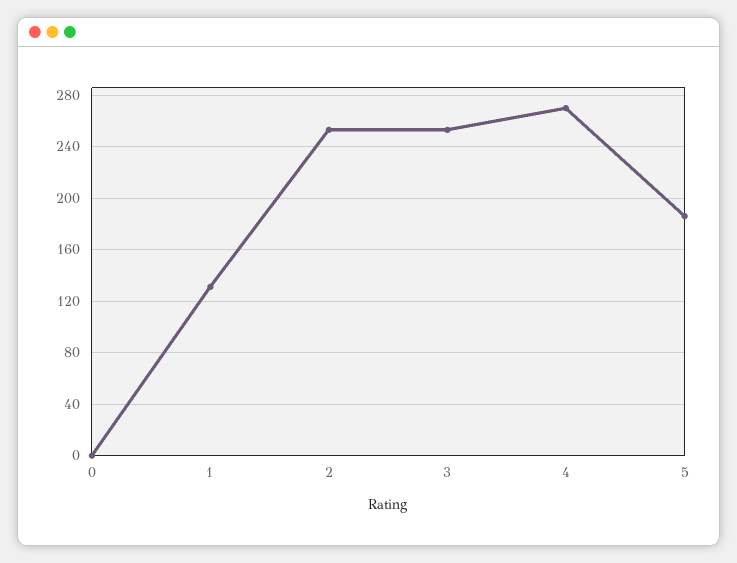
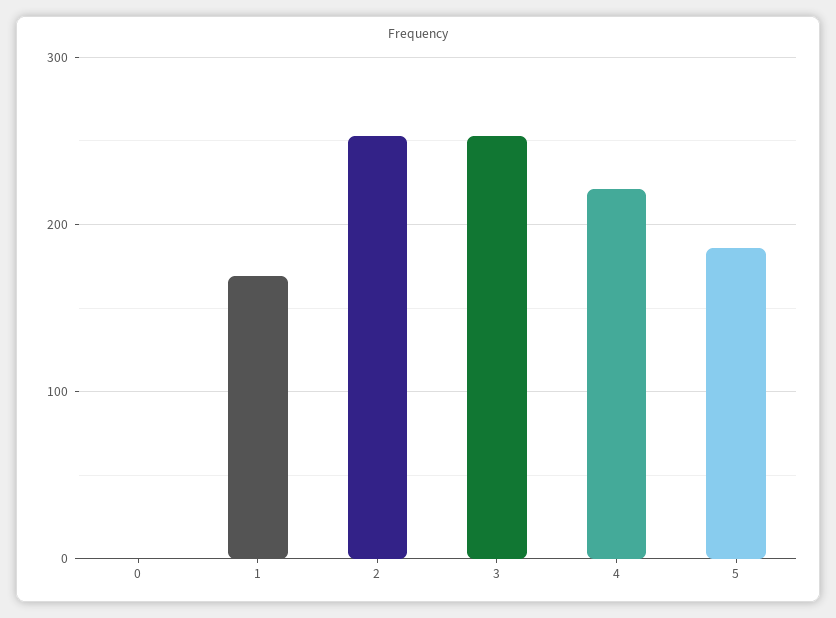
1: 130 -> 170
4: 270 -> 220

